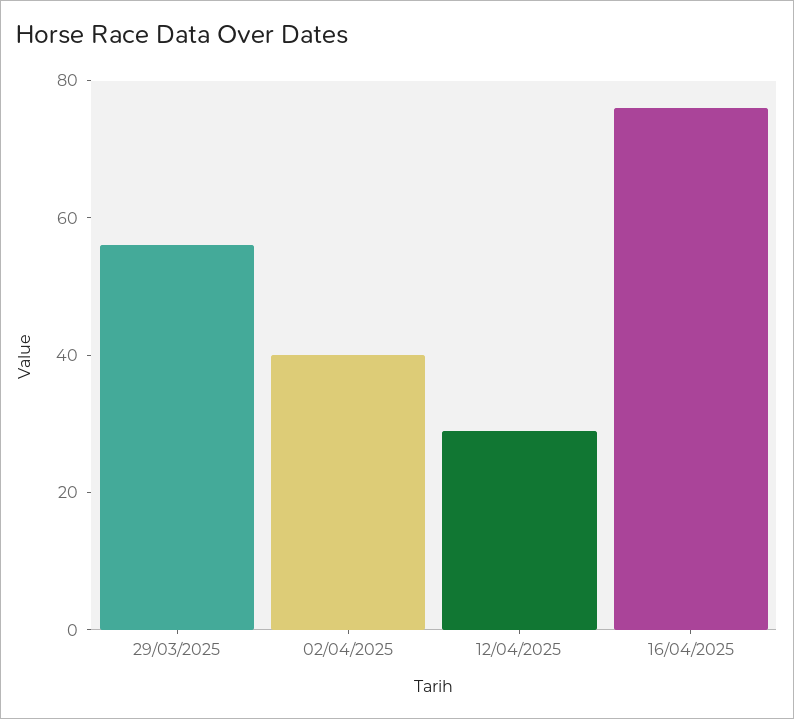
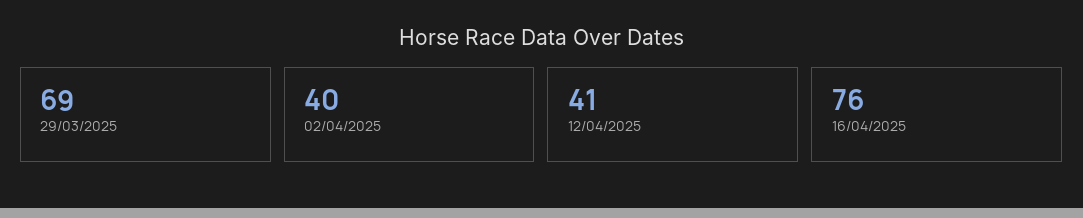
29/03/2025: 55 -> 69
12/04/2025: 30 -> 41

